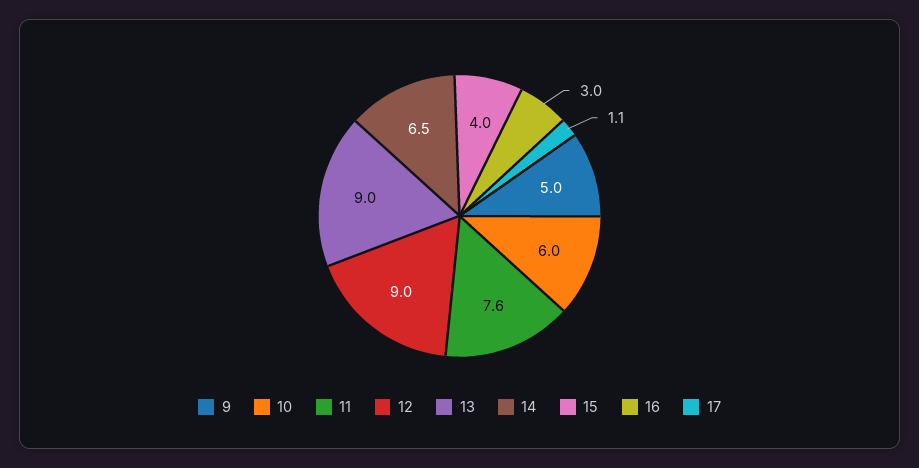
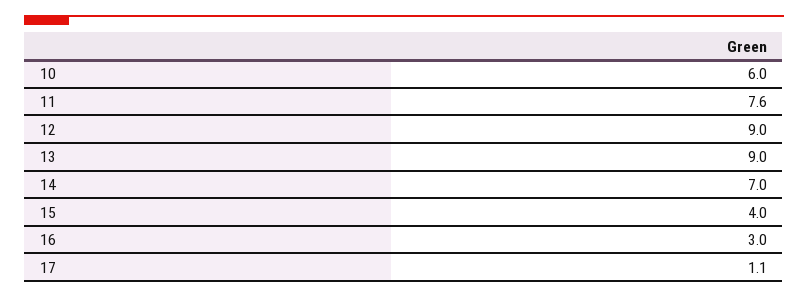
9: 5 -> none
14: 6.5 -> 7

